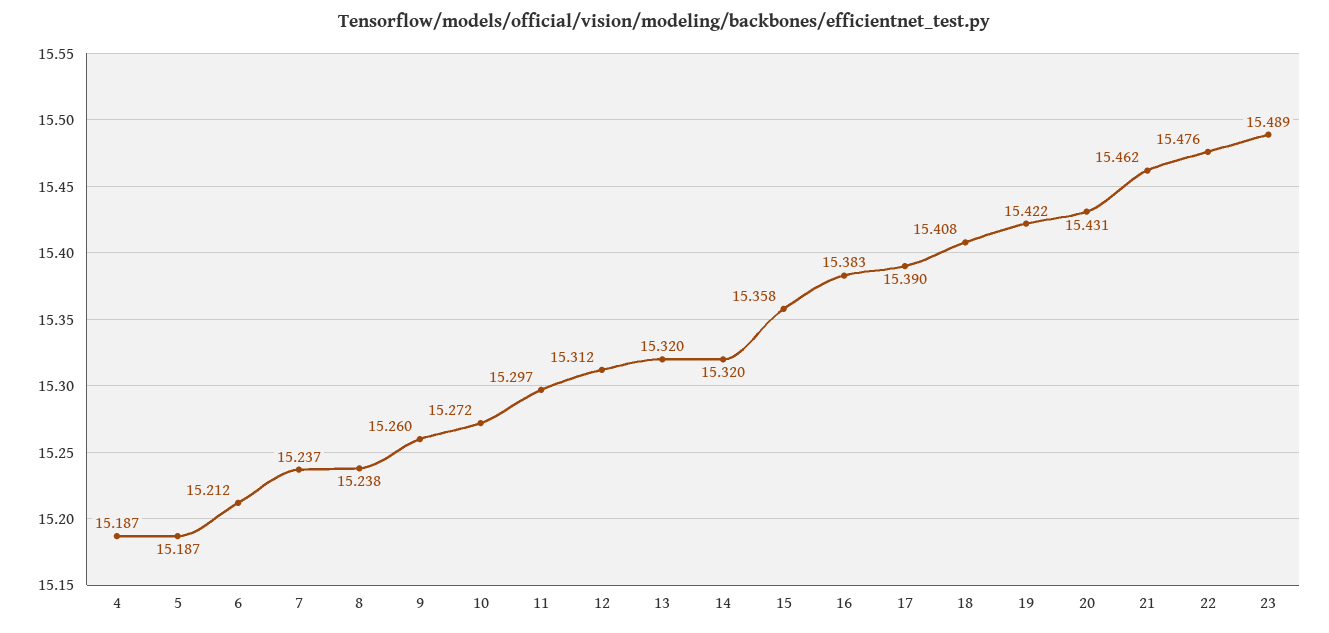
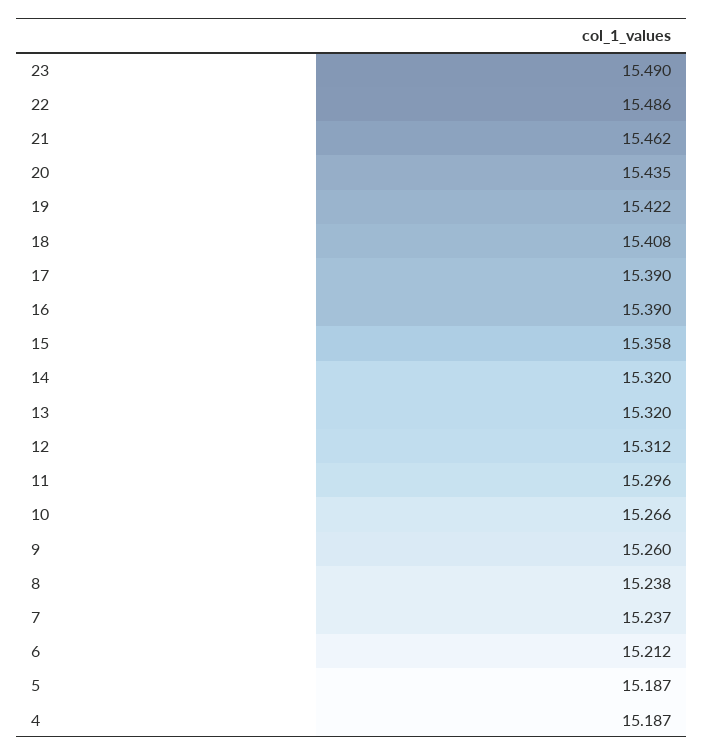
10: 15.272 -> 15.266
11: 15.297 -> 15.296
16: 15.383 -> 15.39
20: 15.431 -> 15.435
22: 15.476 -> 15.486
23: 15.489 -> 15.49

